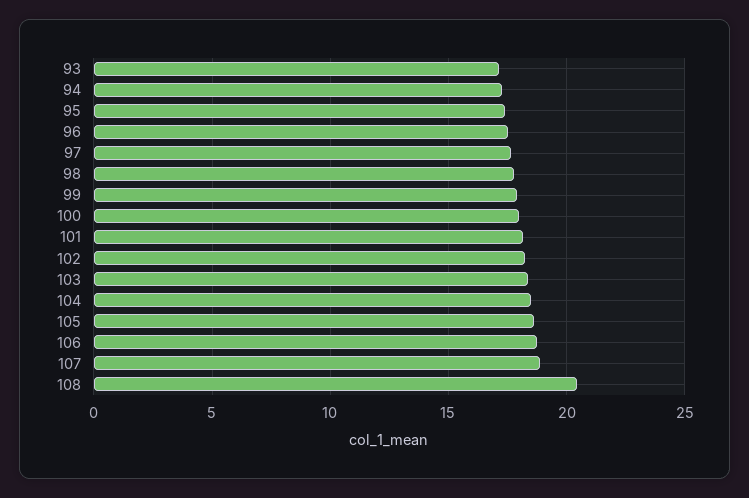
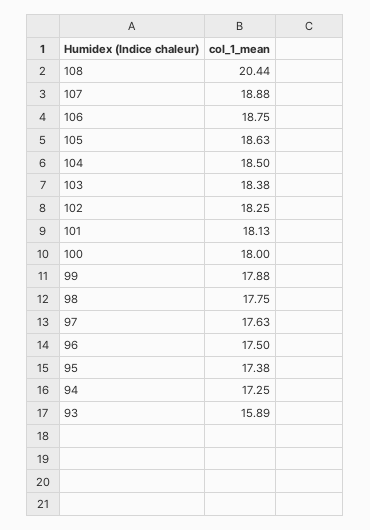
93: 17 -> 15.89

